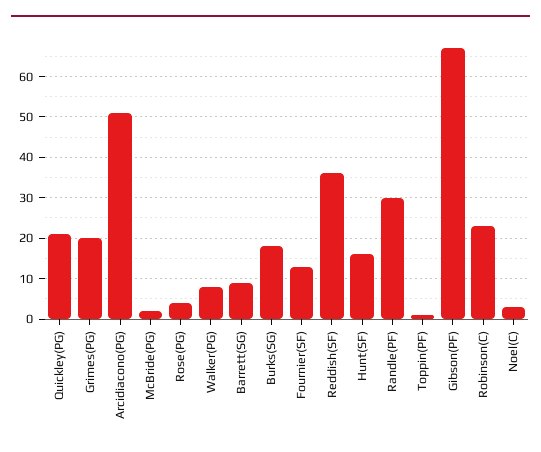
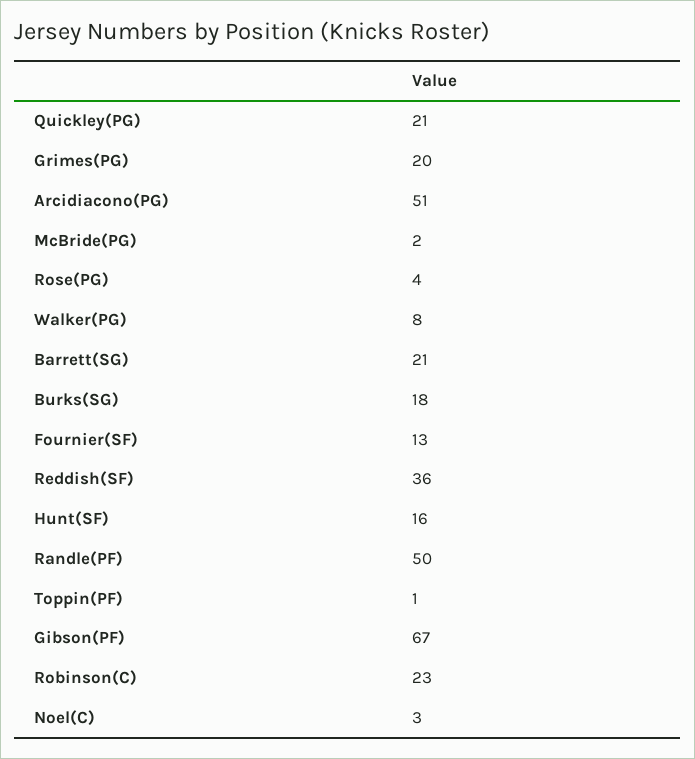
Barrett(SG): 10 -> 21
Randle(PF): 30 -> 50

